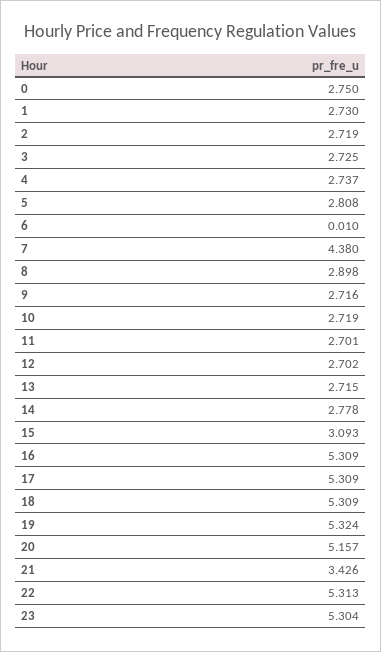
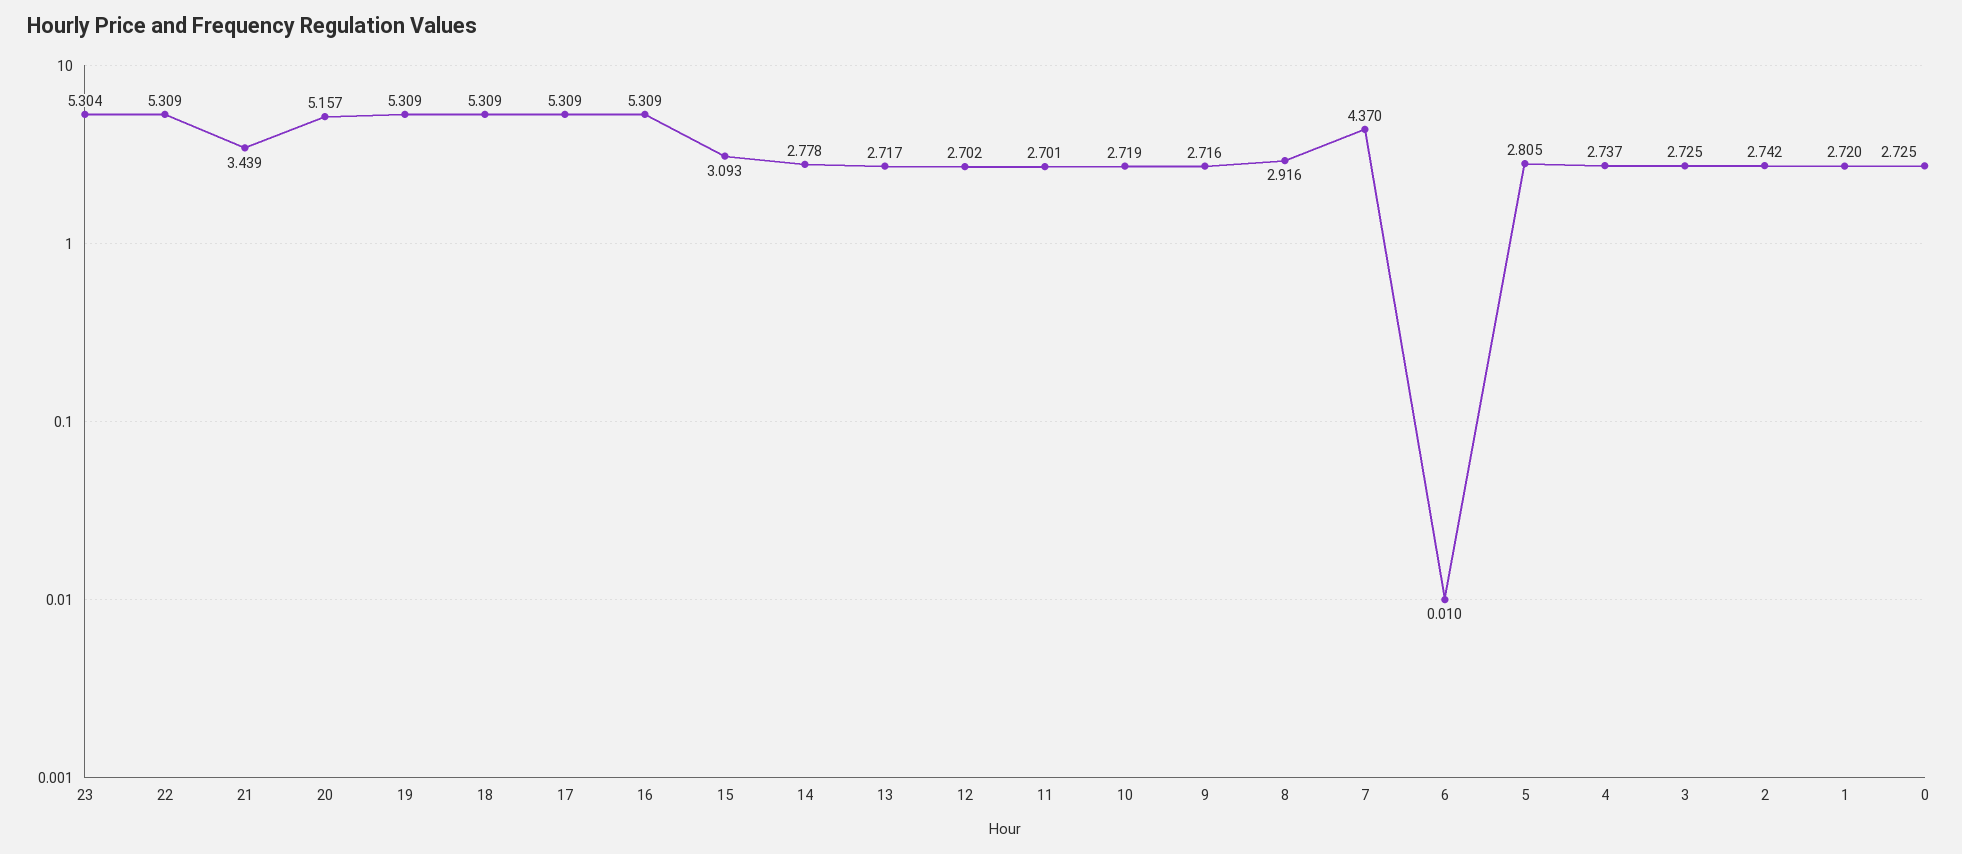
0: 2.75 -> 2.725
1: 2.73 -> 2.72
2: 2.719 -> 2.742
5: 2.808 -> 2.805
7: 4.38 -> 4.37
8: 2.898 -> 2.916
13: 2.715 -> 2.717
19: 5.324 -> 5.309
21: 3.426 -> 3.439
22: 5.313 -> 5.309

